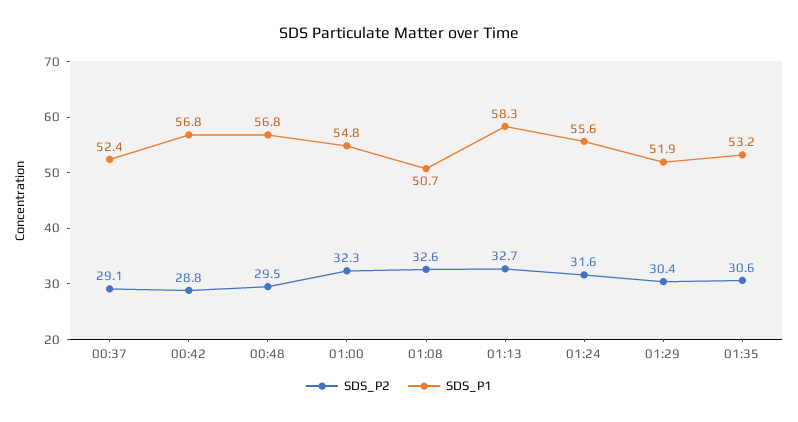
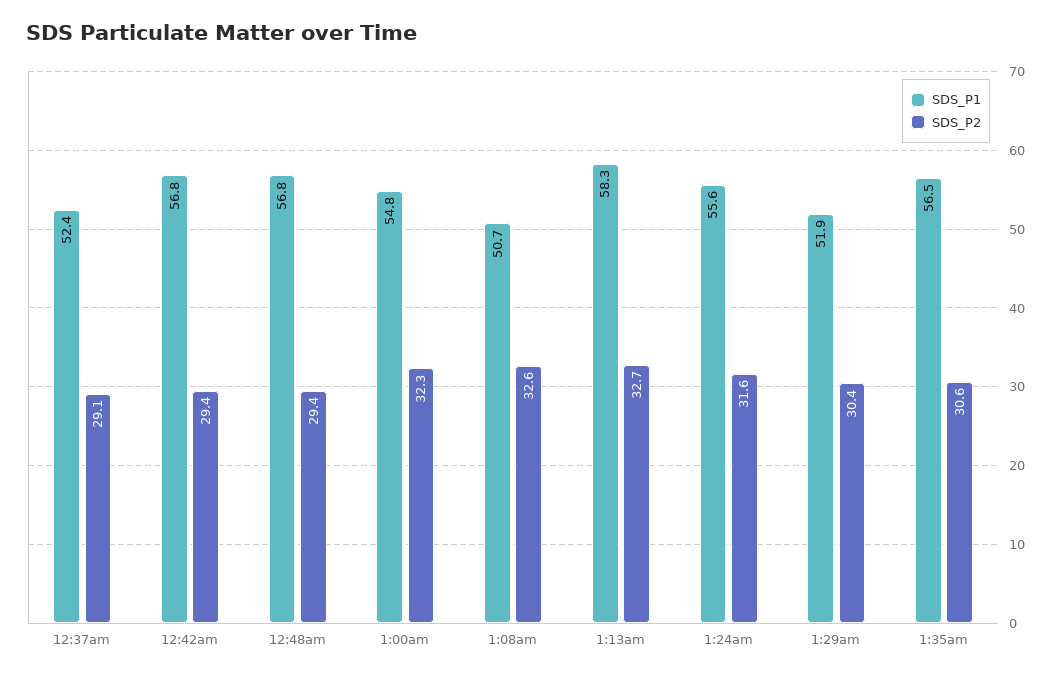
SDS_P2, 00:42: 28.8 -> 29.4
SDS_P2, 00:48: 29.5 -> 29.4
SDS_P1, 01:35: 53.2 -> 56.5

